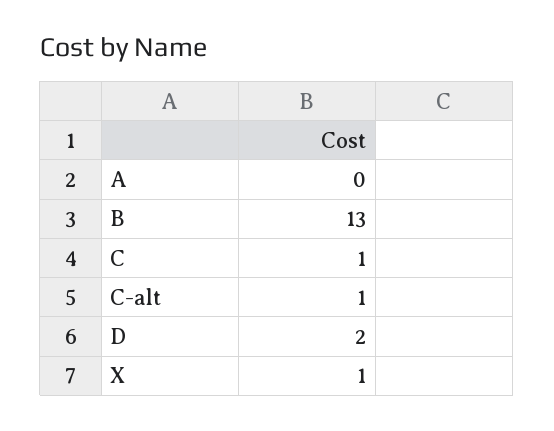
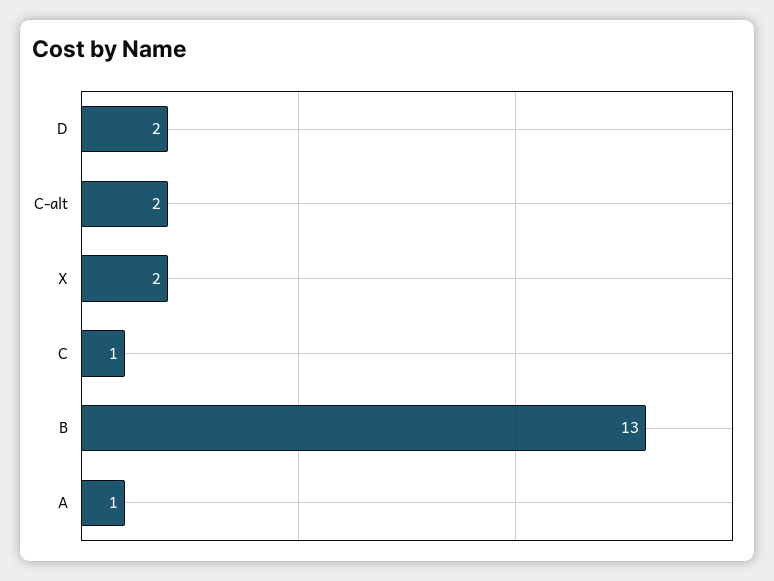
A: 0 -> 1
C-alt: 1 -> 2
X: 1 -> 2

